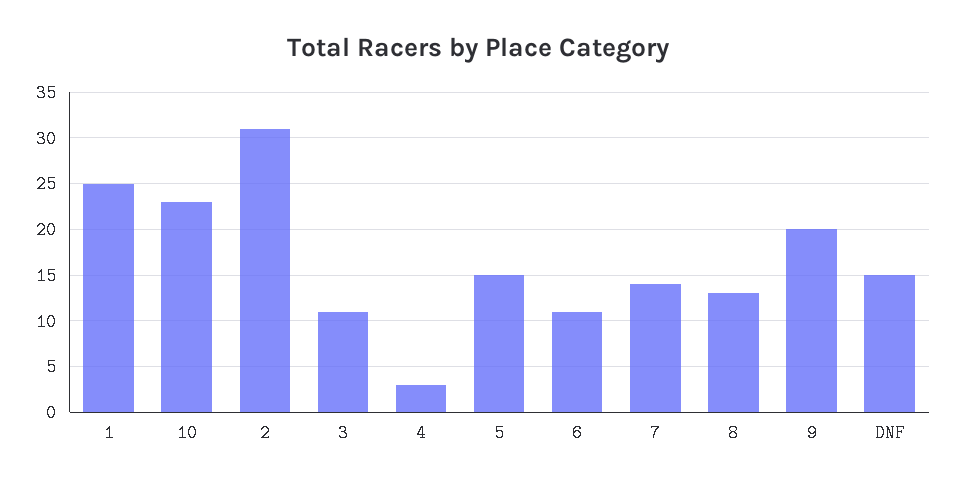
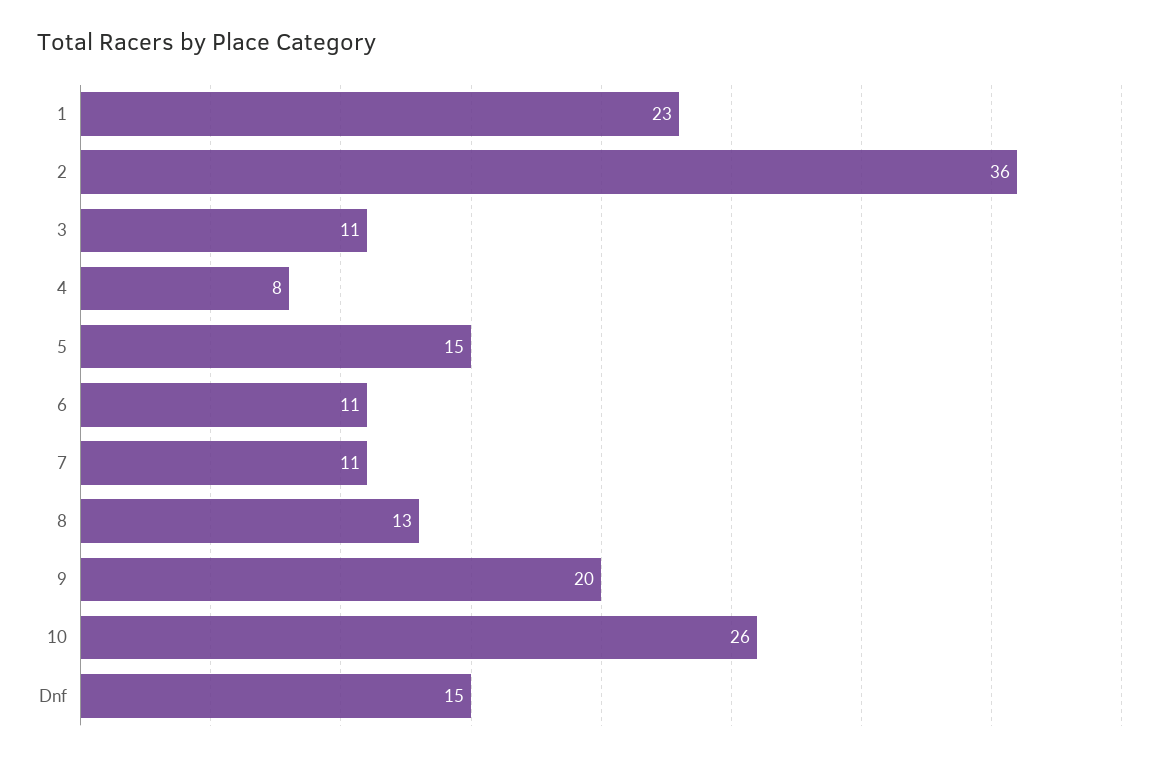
1: 25 -> 23
10: 23 -> 26
2: 31 -> 36
4: 3 -> 8
7: 14 -> 11

